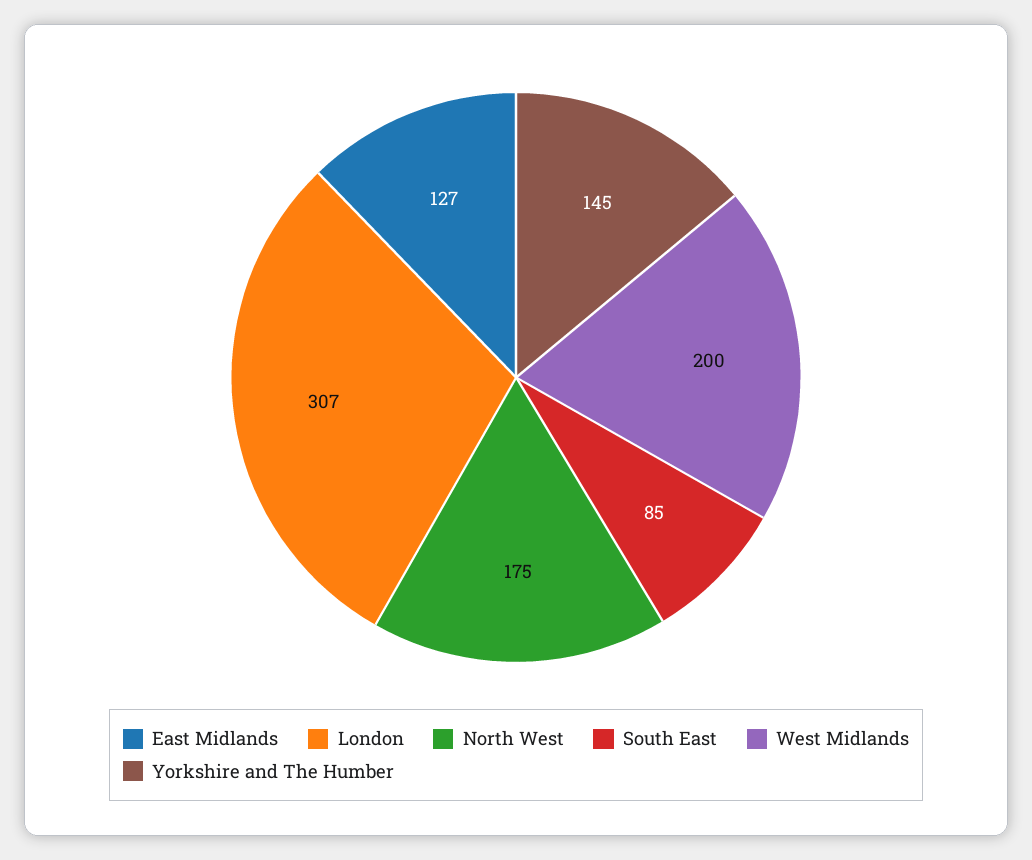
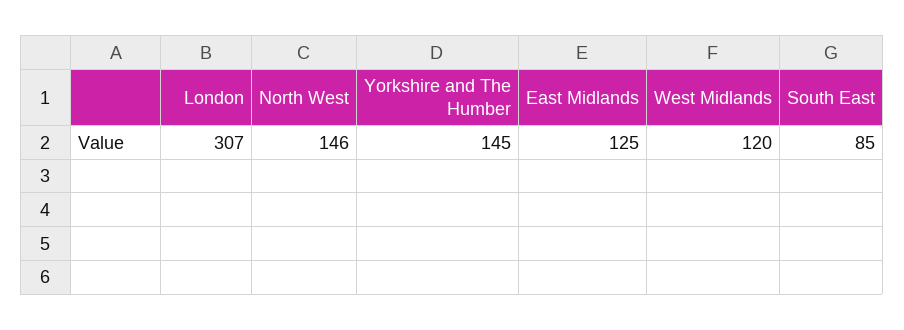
East Midlands: 127 -> 125
North West: 175 -> 146
West Midlands: 200 -> 120

